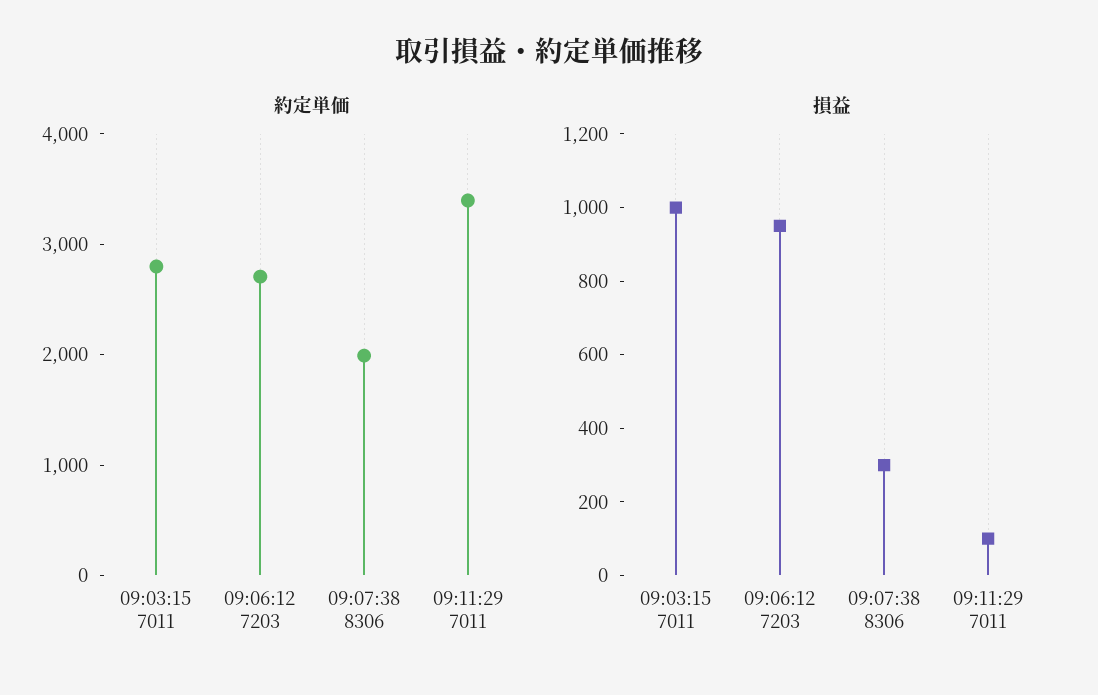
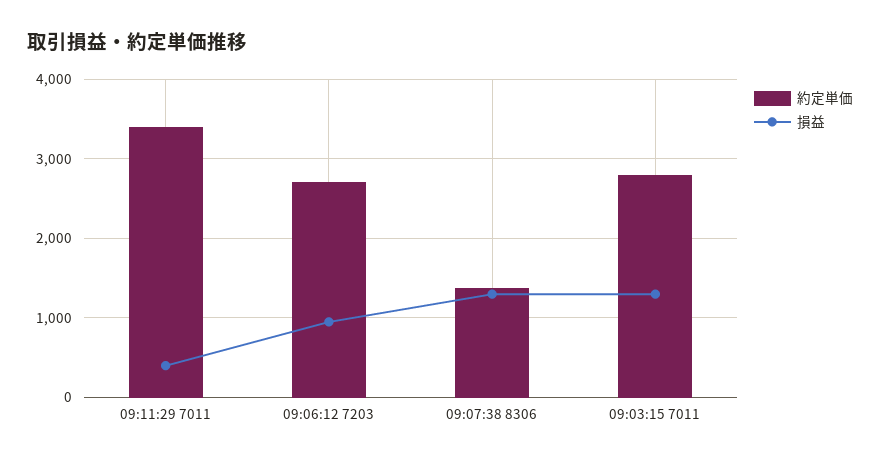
約定単価, 09:07:38 8306: 2000 -> 1400
損益, 09:03:15 7011: 1000 -> 1300
損益, 09:07:38 8306: 300 -> 1300
損益, 09:11:29 7011: 100 -> 400

